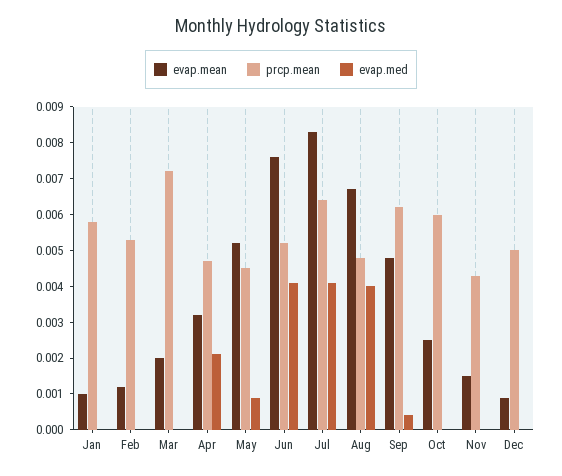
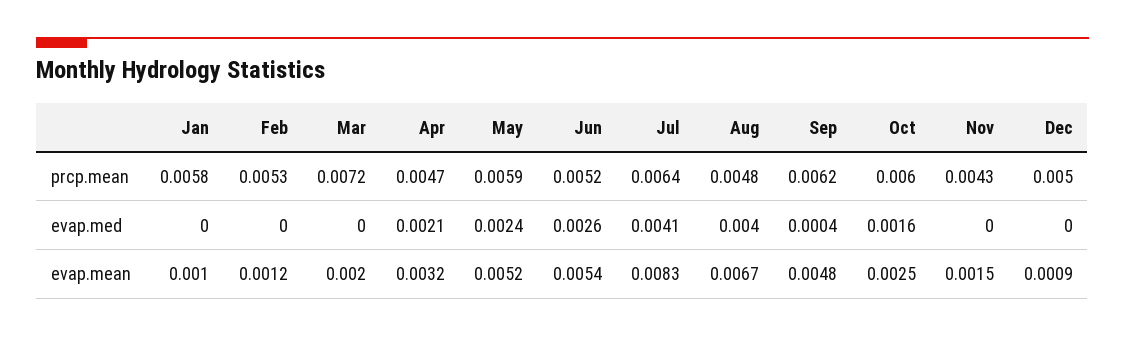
prcp.mean, May: 0.0045 -> 0.0059
evap.med, May: 0.001 -> 0.0024
evap.mean, Jun: 0.0075 -> 0.0054
evap.med, Jun: 0.004 -> 0.0026
evap.med, Oct: 0 -> 0.0016

